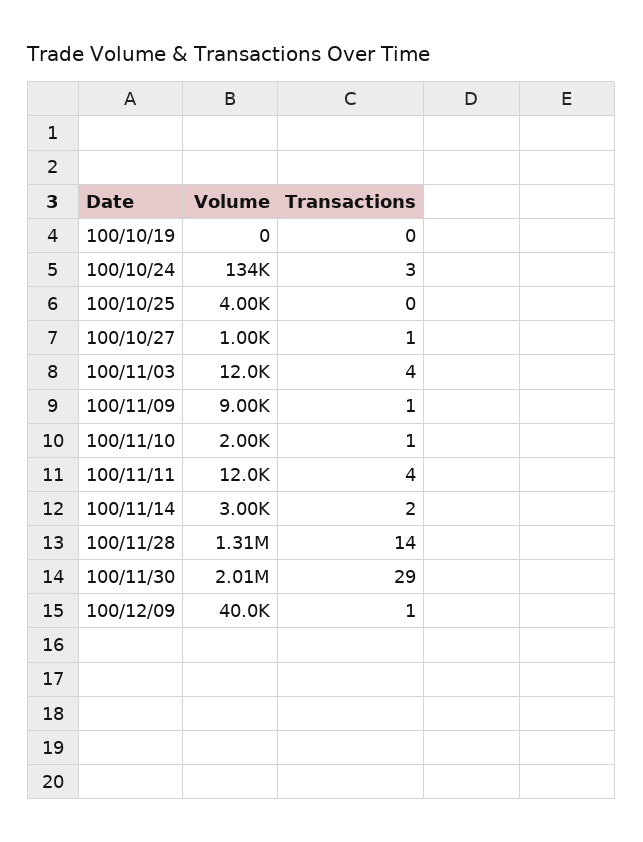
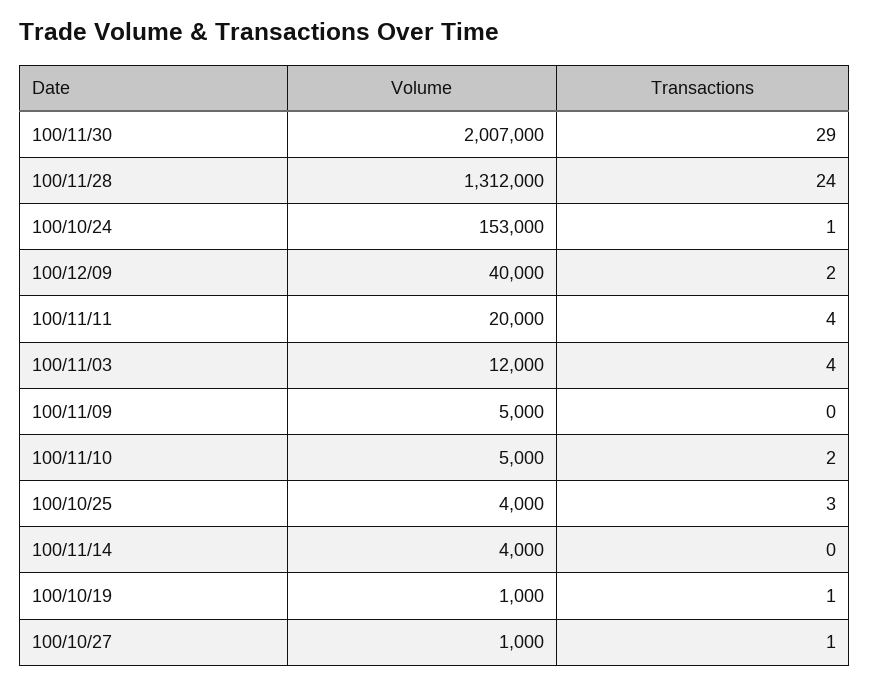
Volume, 100/10/19: 0 -> 1000
Transactions, 100/10/19: 0 -> 1
Volume, 100/10/24: 134000 -> 153000
Transactions, 100/10/24: 3 -> 1
Transactions, 100/10/25: 0 -> 3
Volume, 100/11/09: 9000 -> 5000
Transactions, 100/11/09: 1 -> 0
Volume, 100/11/10: 2000 -> 5000
Transactions, 100/11/10: 1 -> 2
Volume, 100/11/11: 12000 -> 20000
Volume, 100/11/14: 3000 -> 4000
Transactions, 100/11/14: 2 -> 0
Transactions, 100/11/28: 14 -> 24
Transactions, 100/12/09: 1 -> 2

